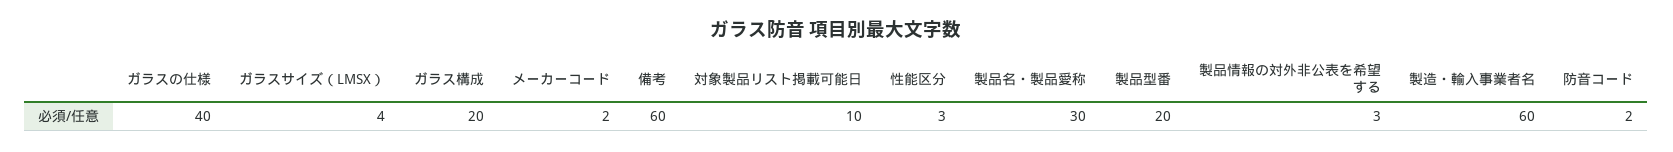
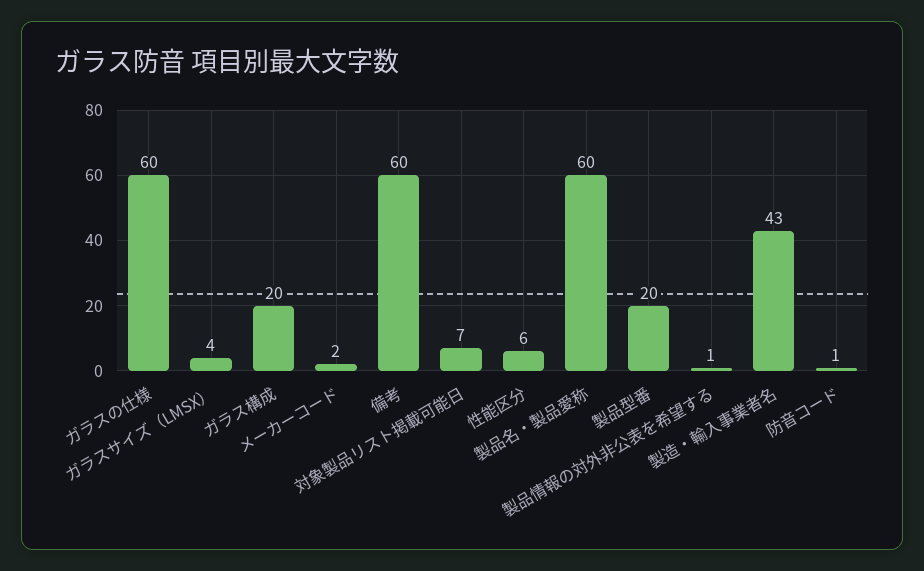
ガラスの仕様: 40 -> 60
対象製品リスト掲載可能日: 10 -> 7
性能区分: 3 -> 6
製品名・製品愛称: 30 -> 60
製品情報の対外非公表を希望する: 3 -> 1
製造・輸入事業者名: 60 -> 43
防音コード: 2 -> 1

